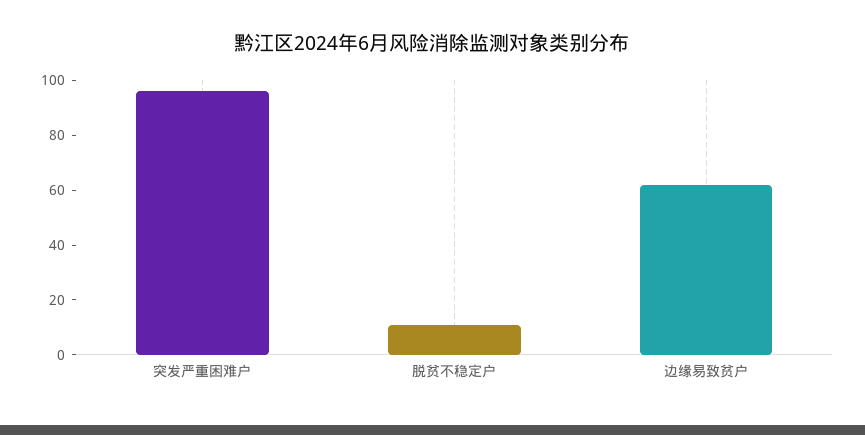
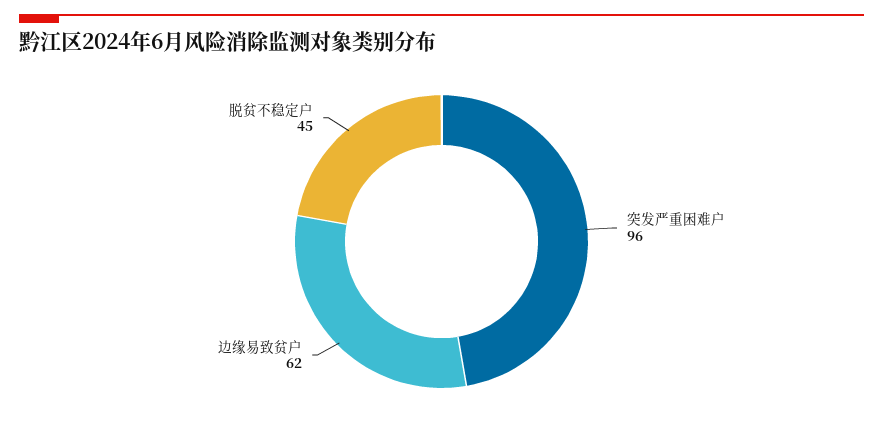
脱贫不稳定户: 10 -> 45

